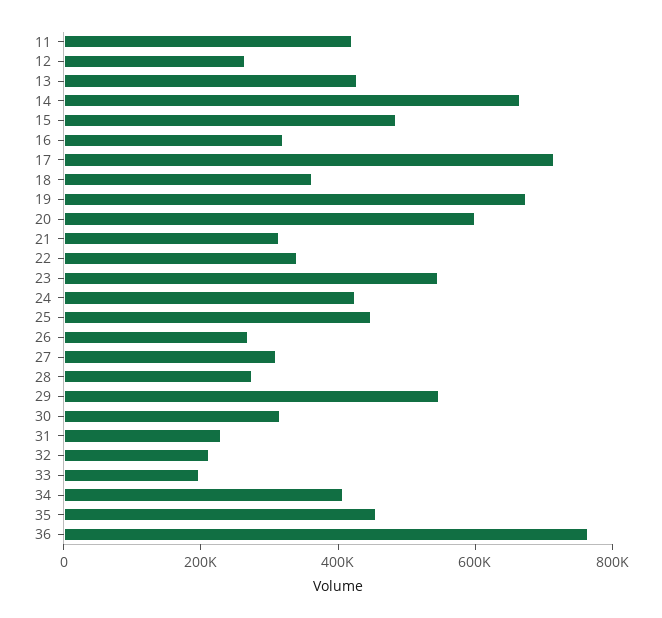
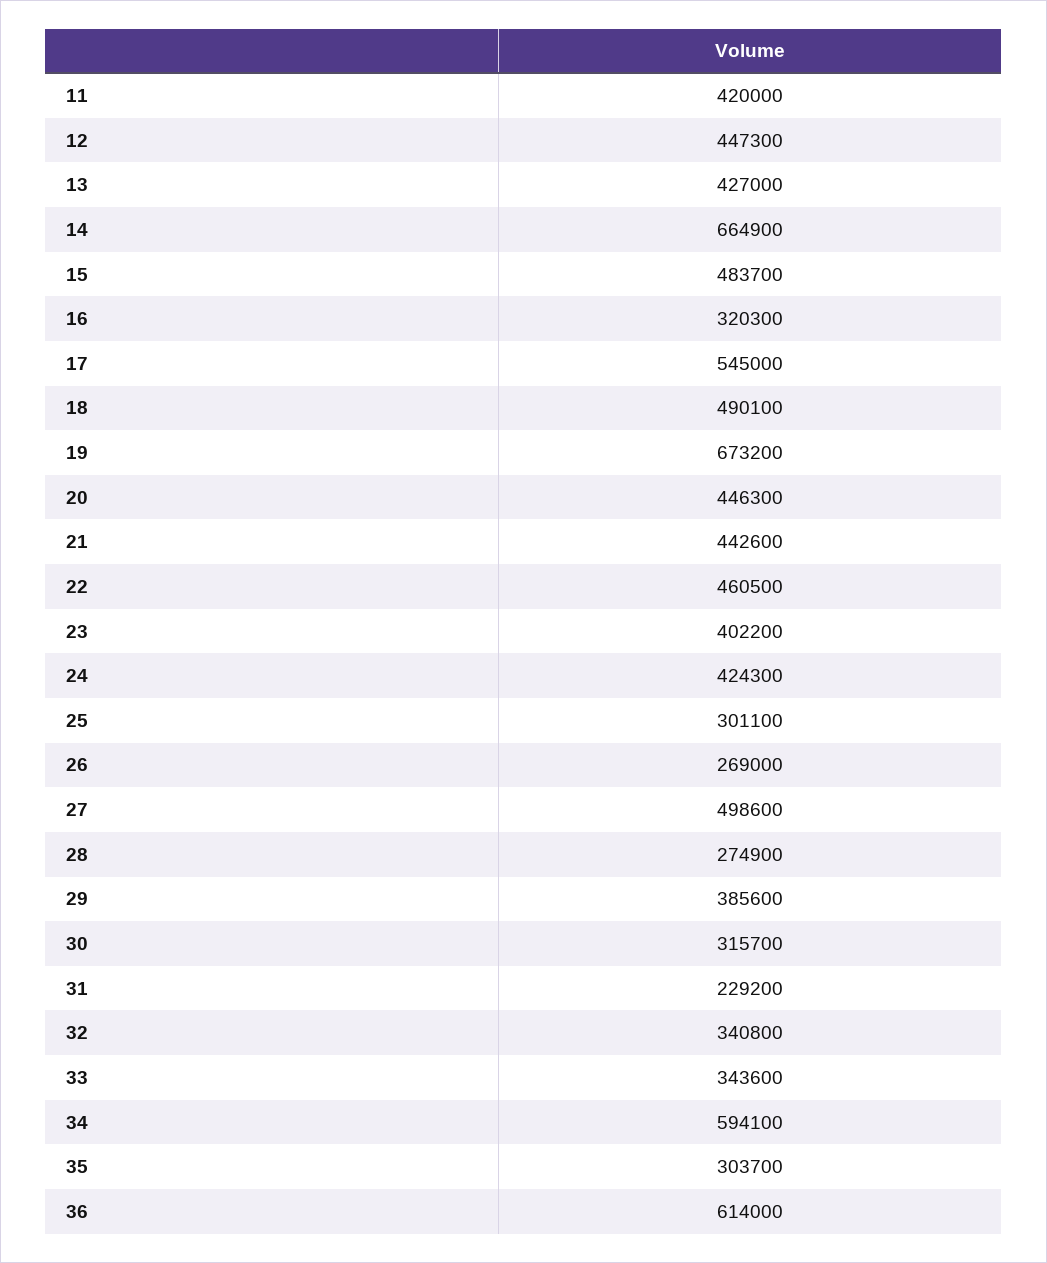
12: 250000 -> 447300
17: 700000 -> 545000
18: 350000 -> 490100
20: 600000 -> 446300
21: 300000 -> 442600
22: 350000 -> 460500
23: 550000 -> 402200
25: 450000 -> 301100
27: 300000 -> 498600
29: 550000 -> 385600
32: 200000 -> 340800
33: 200000 -> 343600
34: 400000 -> 594100
35: 450000 -> 303700
36: 750000 -> 614000

